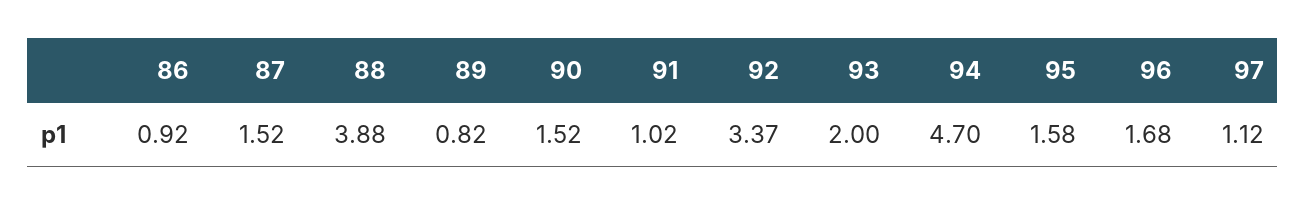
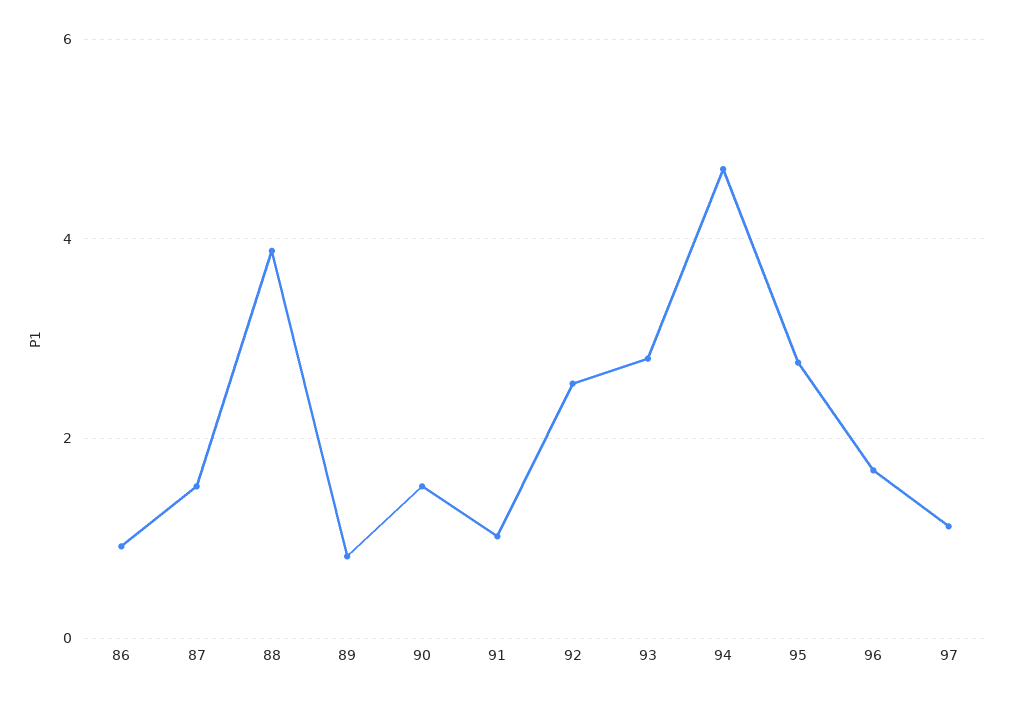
92: 3.37 -> 2.6
93: 2 -> 2.8
95: 1.58 -> 2.8

